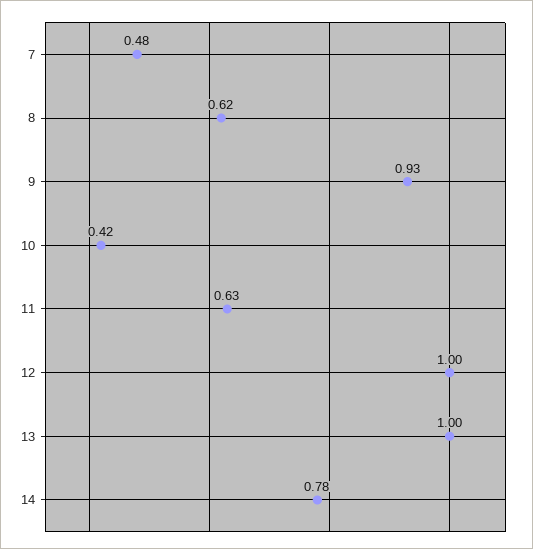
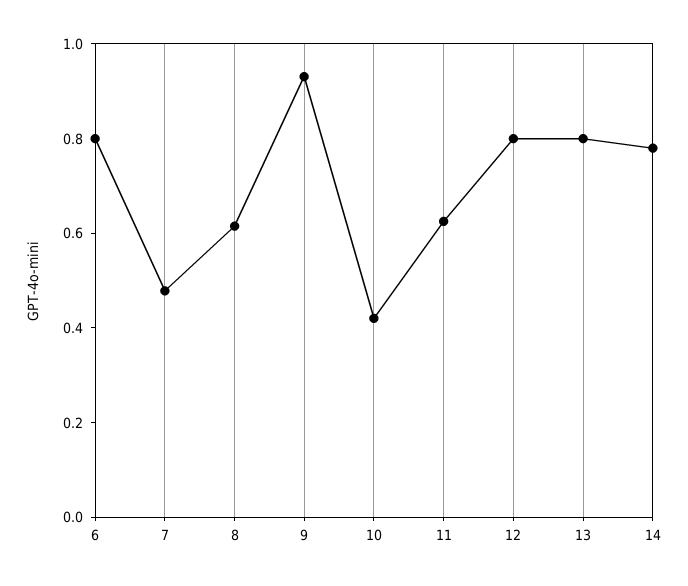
12: 1 -> 0.8
13: 1 -> 0.8
6: none -> 0.8

